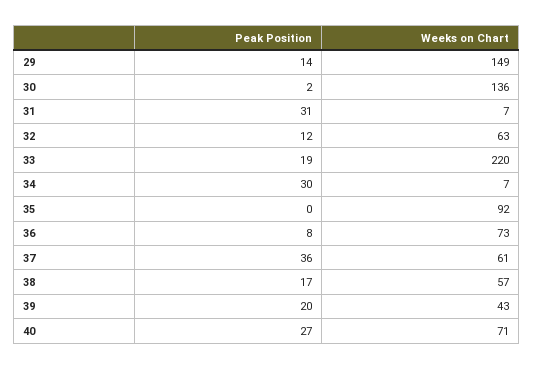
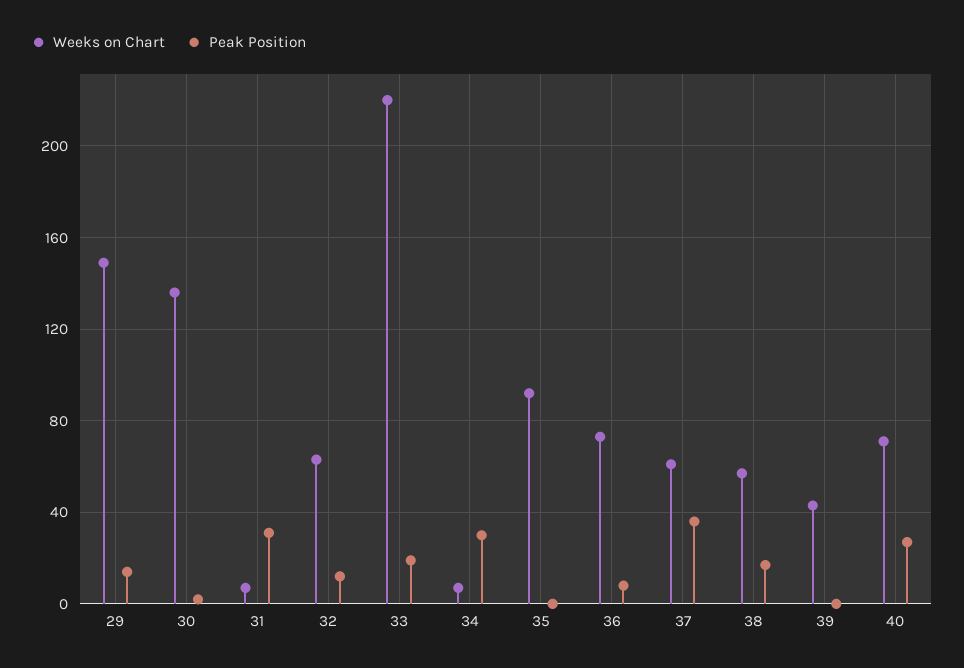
Peak Position, 39: 20 -> 0

